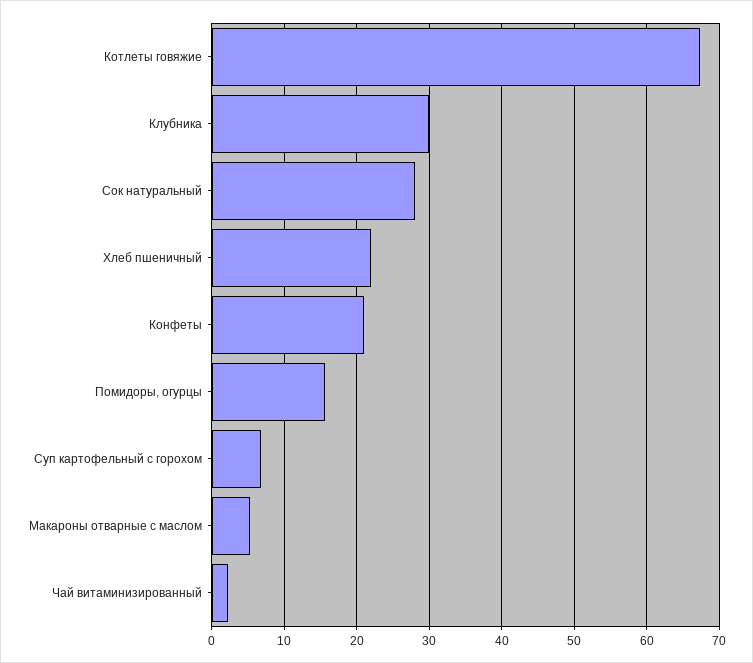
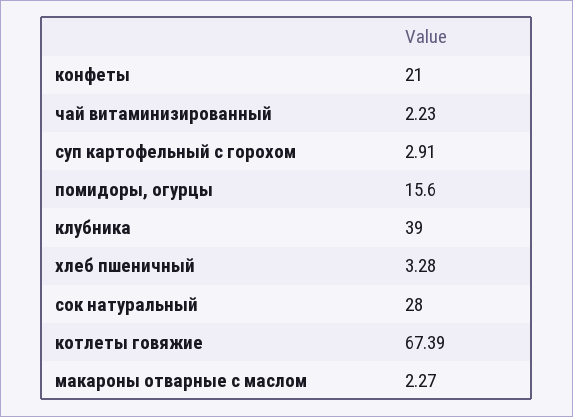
Клубника: 30 -> 39
Хлеб пшеничный: 22 -> 3.28
Суп картофельный с горохом: 7 -> 2.91
Макароны отварные с маслом: 5 -> 2.27

